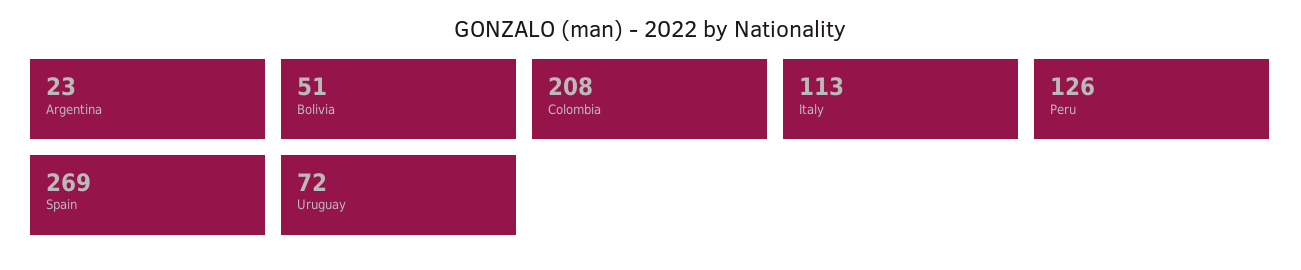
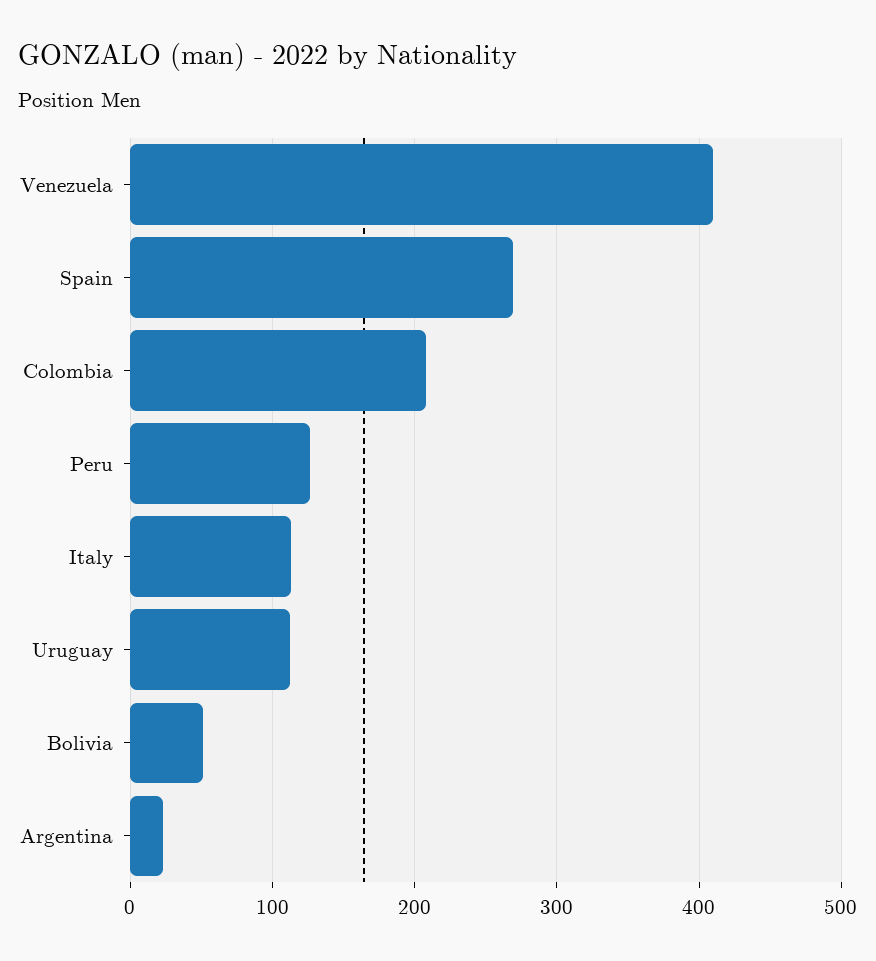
Uruguay: 72 -> 110
Venezuela: none -> 410

